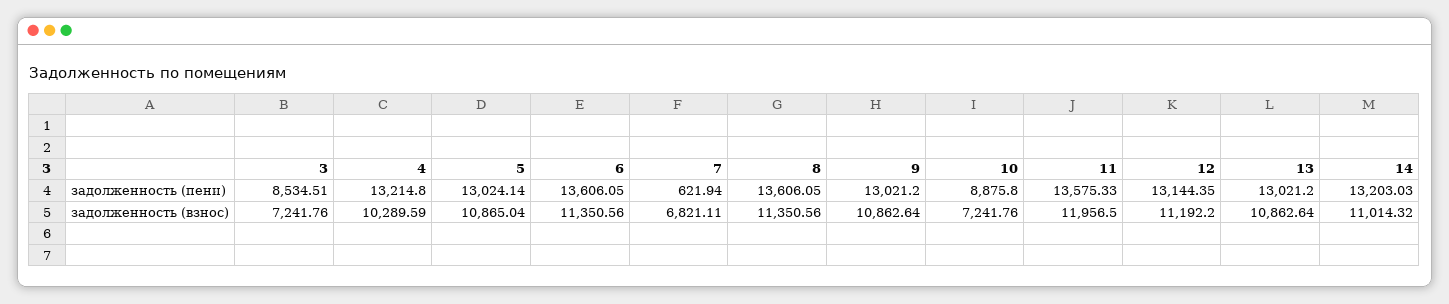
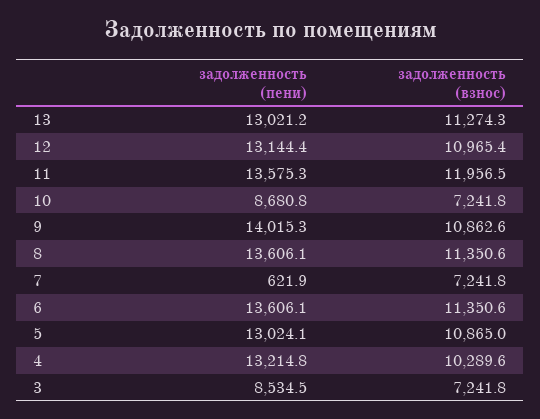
9, задолженность (пени): 13021.2 -> 14015.3
10, задолженность (пени): 8875.8 -> 8680.8
14, задолженность (пени): 13203.03 -> none
7, задолженность (взнос): 6821.11 -> 7241.8
12, задолженность (взнос): 11192.2 -> 10965.4
13, задолженность (взнос): 10862.64 -> 11274.3
14, задолженность (взнос): 11014.32 -> none

